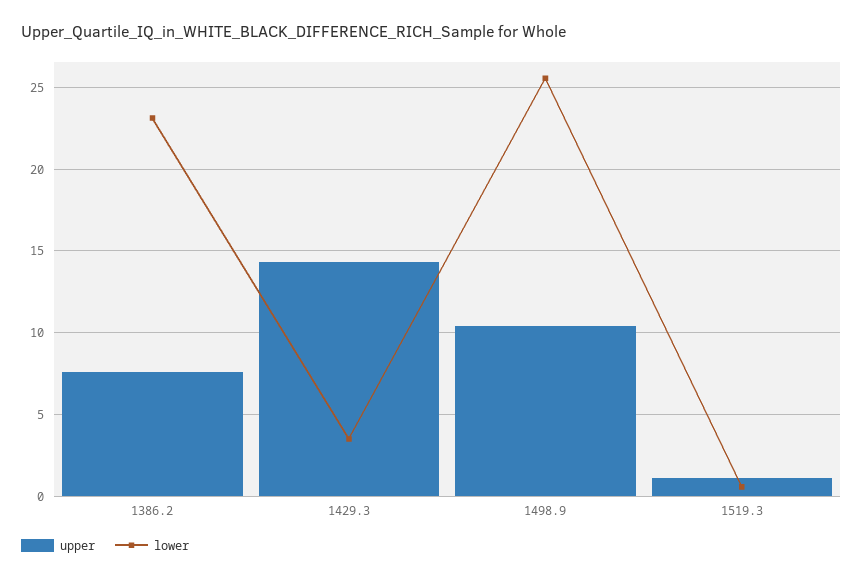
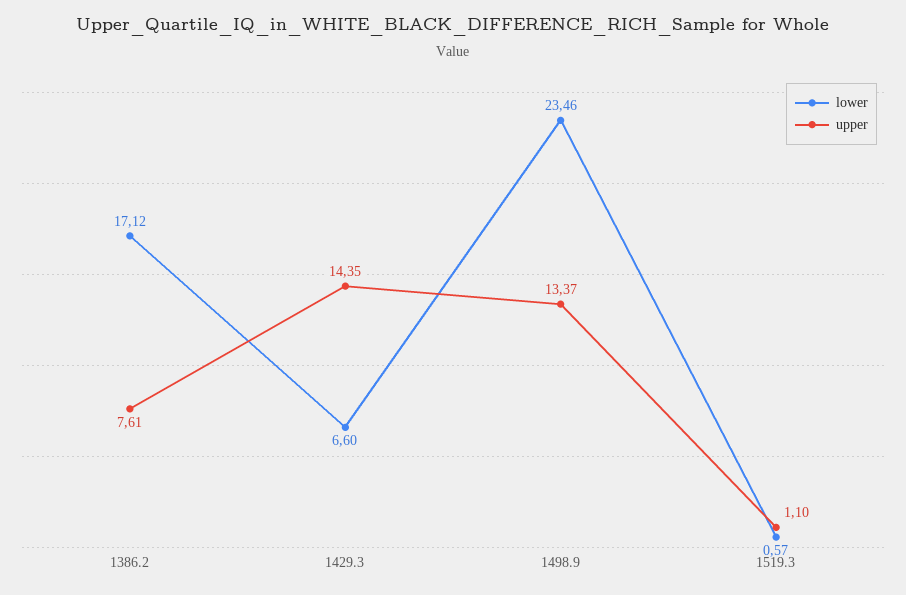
lower, 1386.2: 23 -> 17.12
lower, 1429.3: 3.5 -> 6.6
upper, 1498.9: 10.5 -> 13.37
lower, 1498.9: 25.5 -> 23.46

